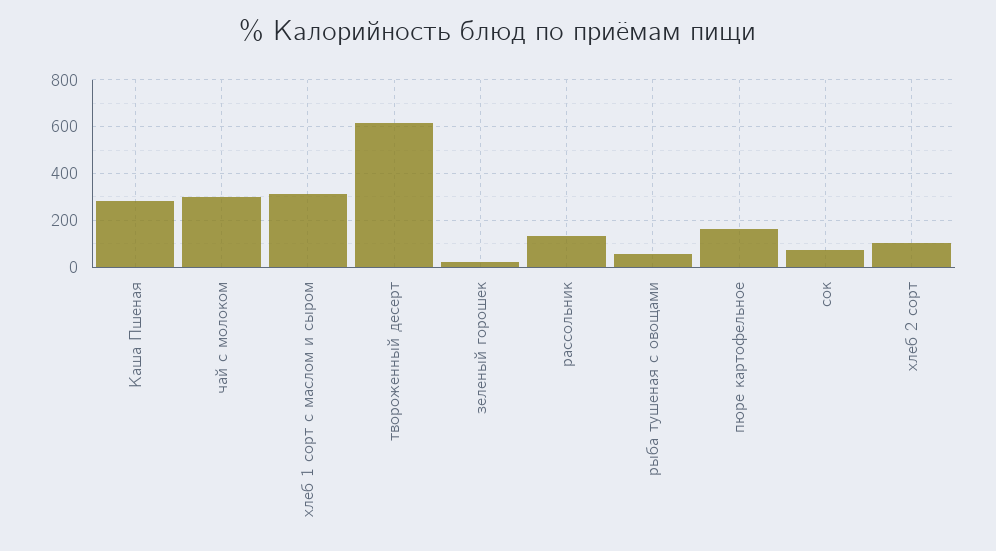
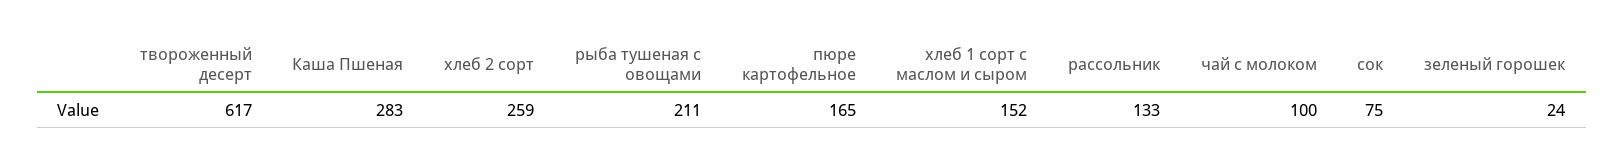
чай с молоком: 300 -> 100
хлеб 1 сорт с маслом и сыром: 300 -> 152
рыба тушеная с овощами: 50 -> 211
хлеб 2 сорт: 100 -> 259

